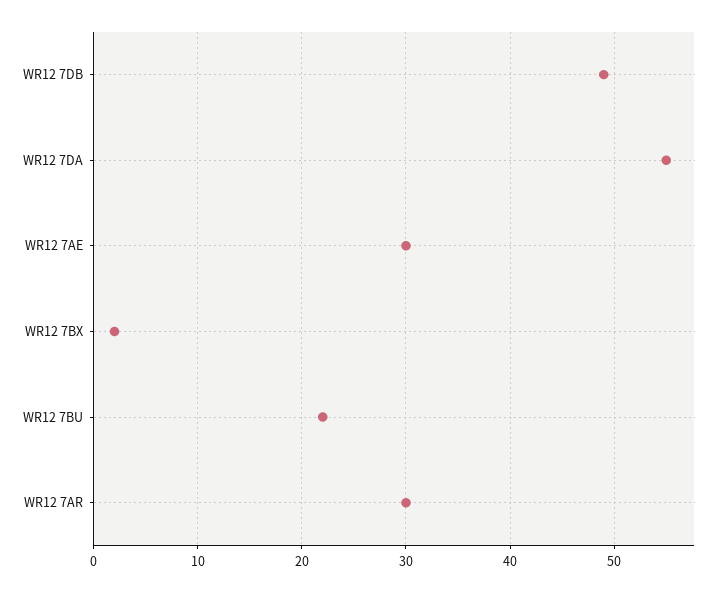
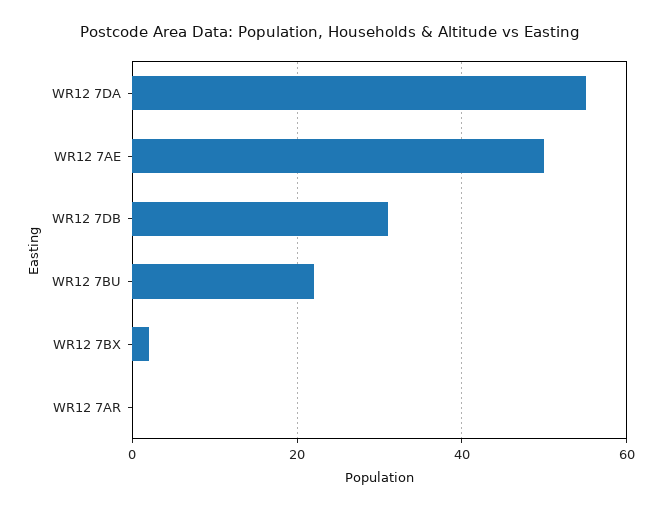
WR12 7DB: 49 -> 30
WR12 7AE: 30 -> 50
WR12 7AR: 30 -> 0

